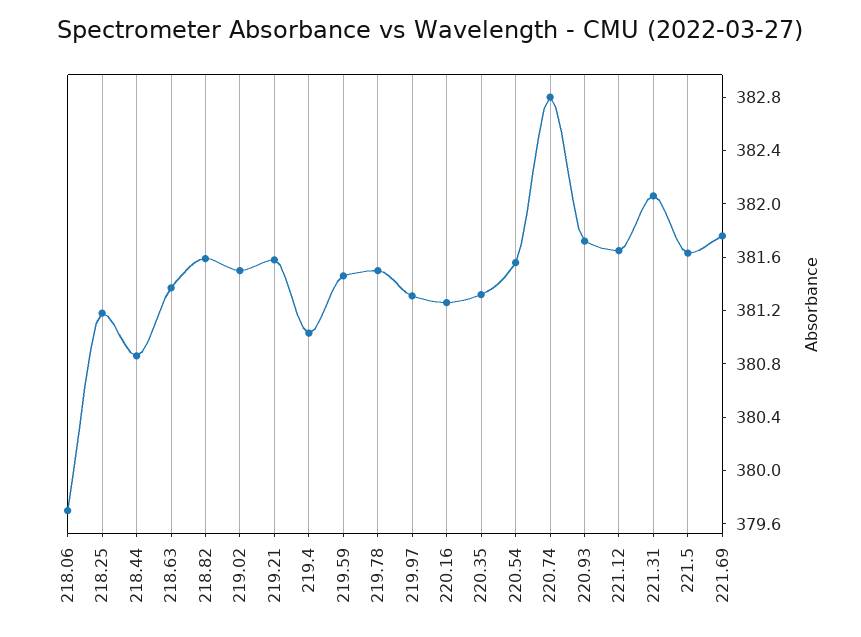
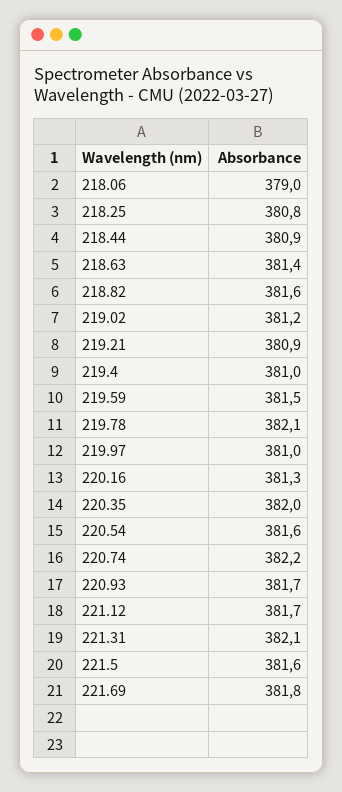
218.06: 379.7 -> 379
218.25: 381.2 -> 380.8
219.02: 381.5 -> 381.2
219.21: 381.6 -> 380.9
219.78: 381.5 -> 382.1
219.97: 381.3 -> 381
220.35: 381.3 -> 382
220.74: 382.8 -> 382.2

